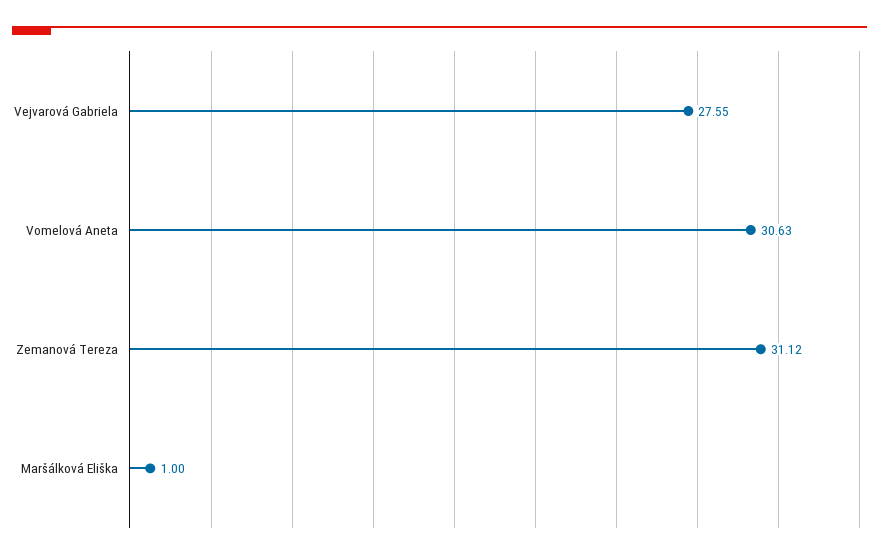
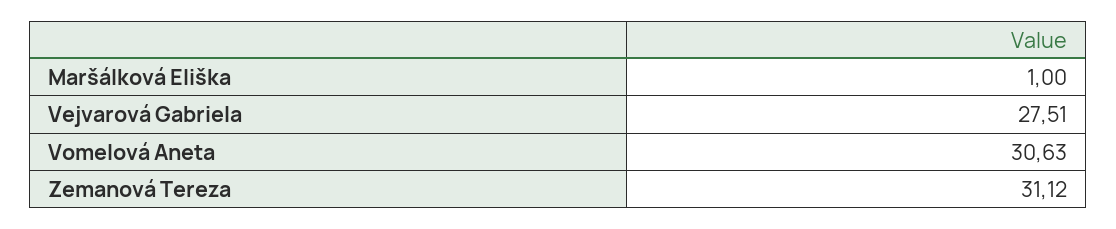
Vejvarová Gabriela: 27.55 -> 27.51

